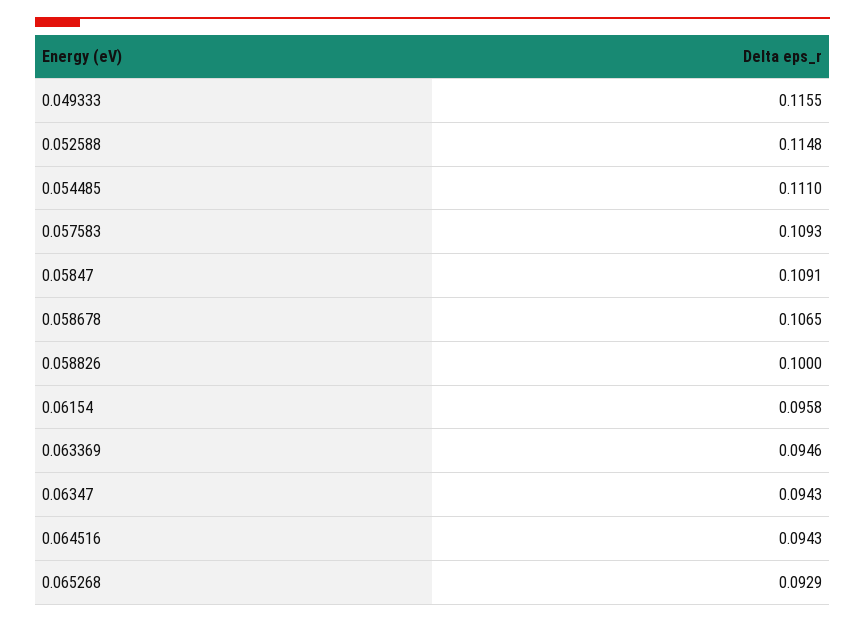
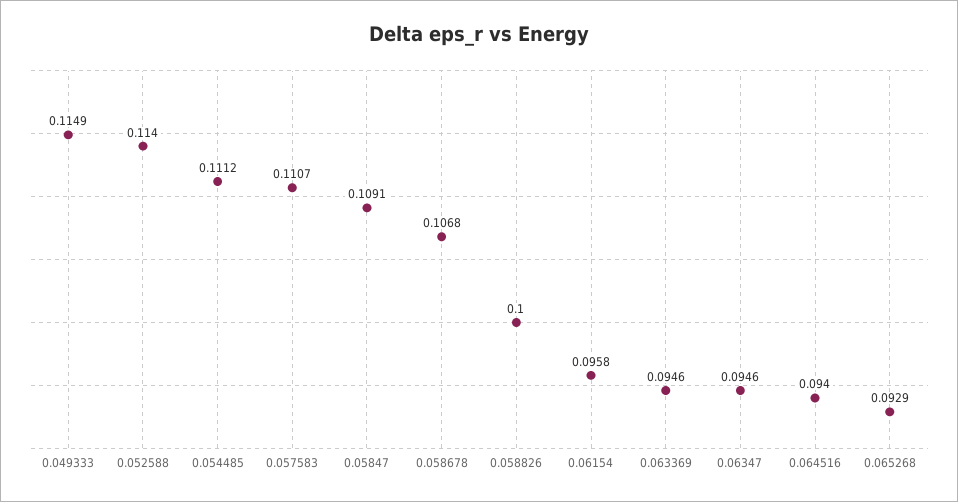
0.049333: 0.1155 -> 0.1149
0.052588: 0.1148 -> 0.114
0.054485: 0.111 -> 0.1112
0.057583: 0.1093 -> 0.1107
0.058678: 0.1065 -> 0.1068
0.06347: 0.0943 -> 0.0946
0.064516: 0.0943 -> 0.094

